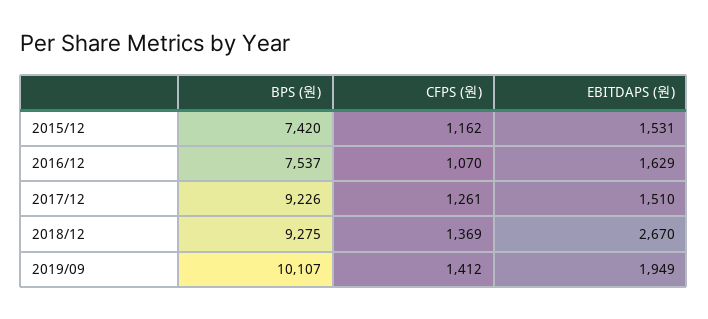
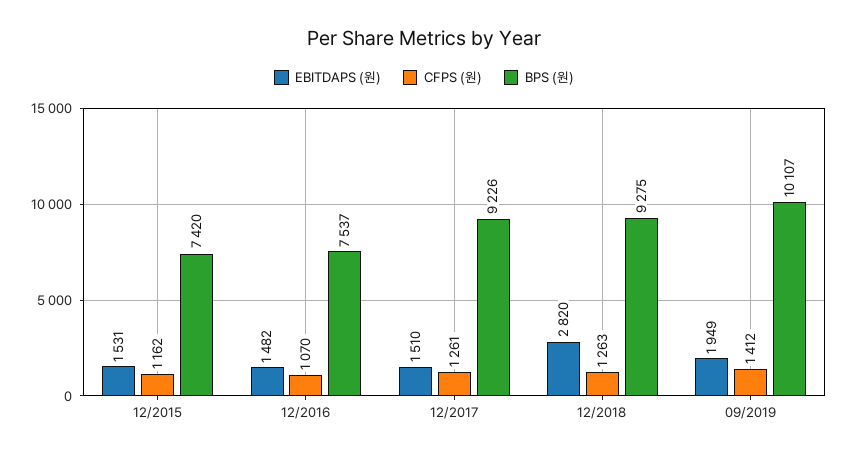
EBITDAPS (원), 2016/12: 1629 -> 1482
CFPS (원), 2018/12: 1369 -> 1263
EBITDAPS (원), 2018/12: 2670 -> 2820

